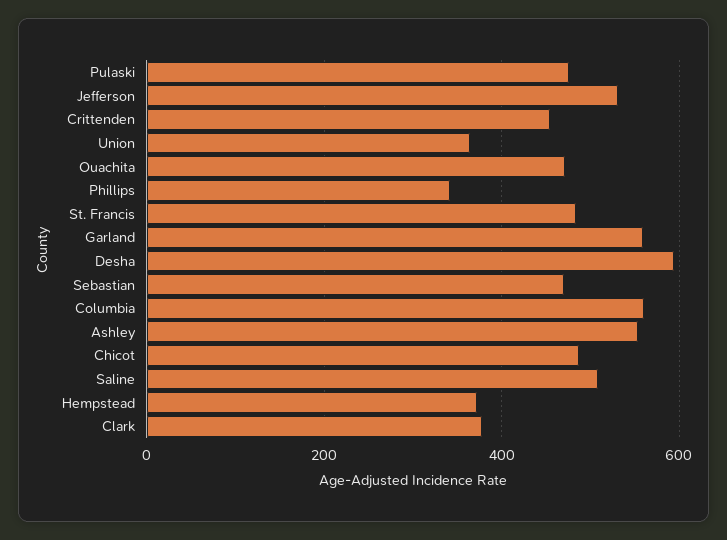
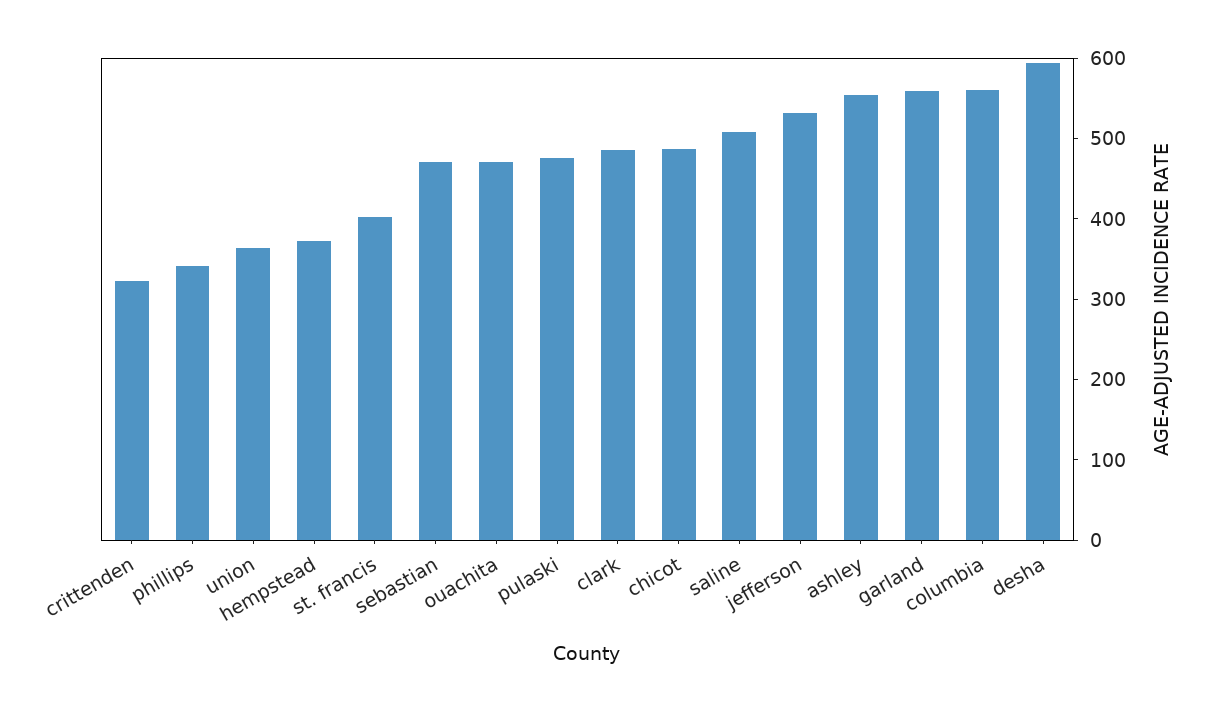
Crittenden: 460 -> 320
St. Francis: 480 -> 400
Clark: 380 -> 480

